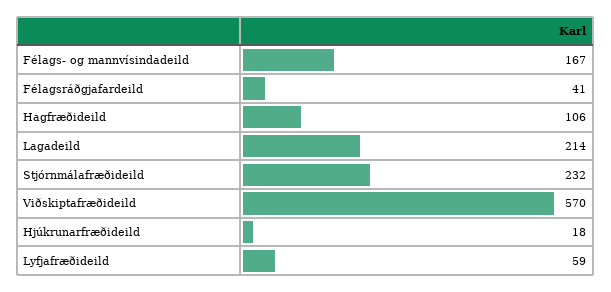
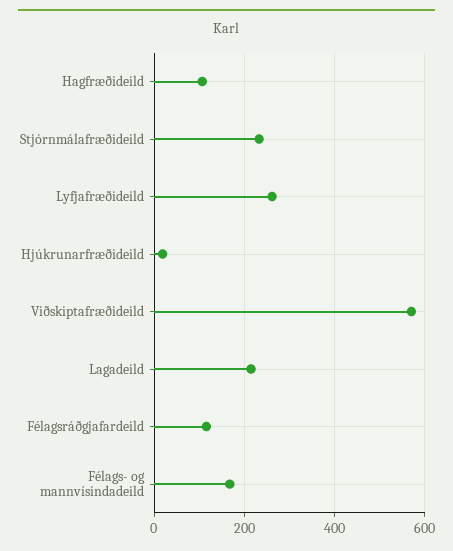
Félagsráðgjafardeild: 41 -> 120
Lyfjafræðideild: 59 -> 260

